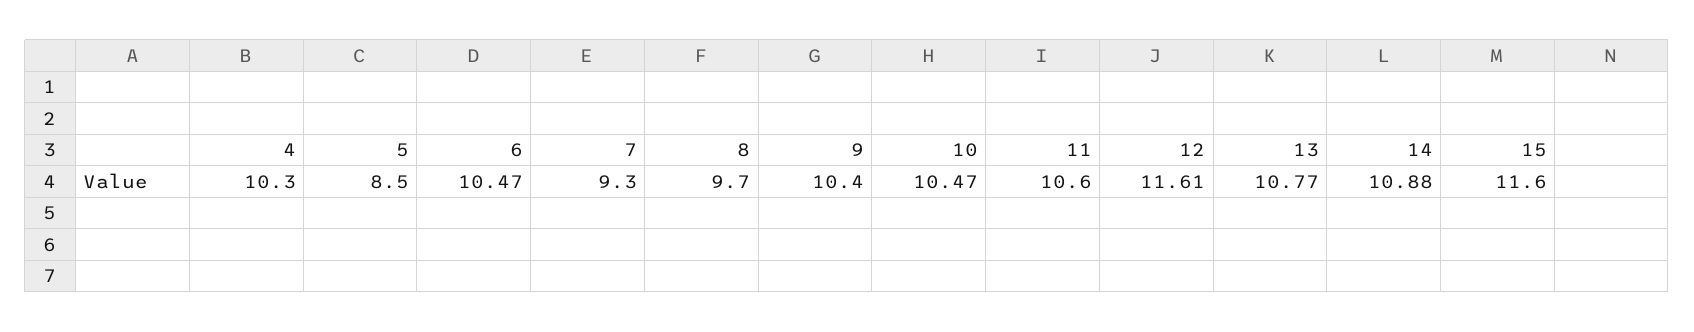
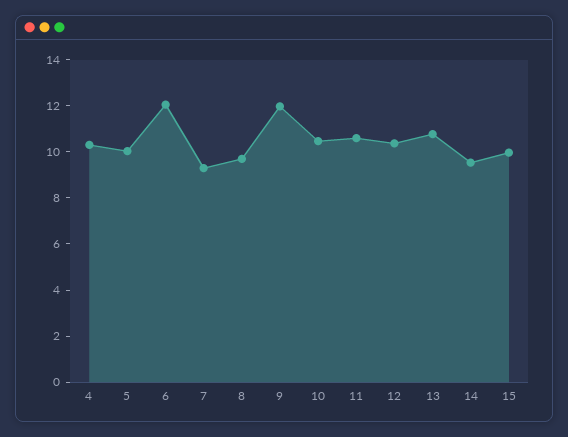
5: 8.5 -> 10
6: 10.47 -> 12
9: 10.4 -> 12
12: 11.61 -> 10.5
14: 10.88 -> 9.5
15: 11.6 -> 10

